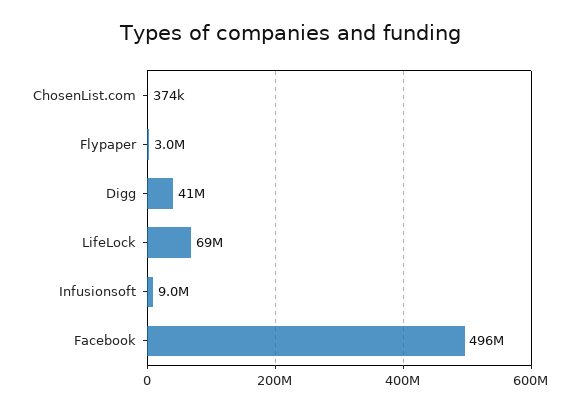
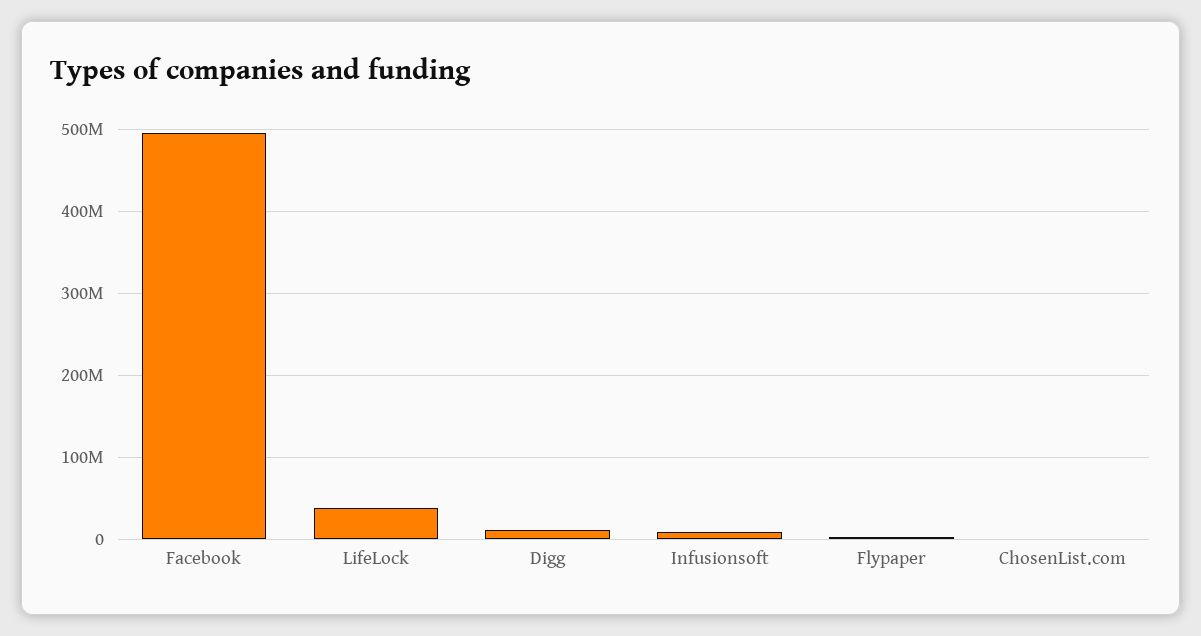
Digg: 41000000 -> 10000000
LifeLock: 69000000 -> 40000000

